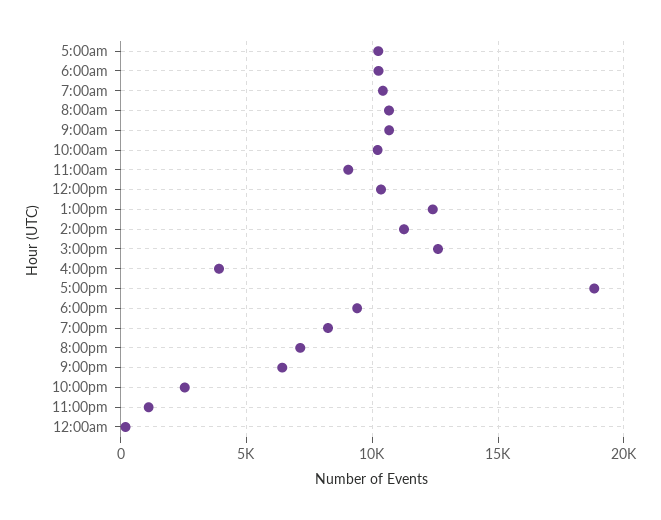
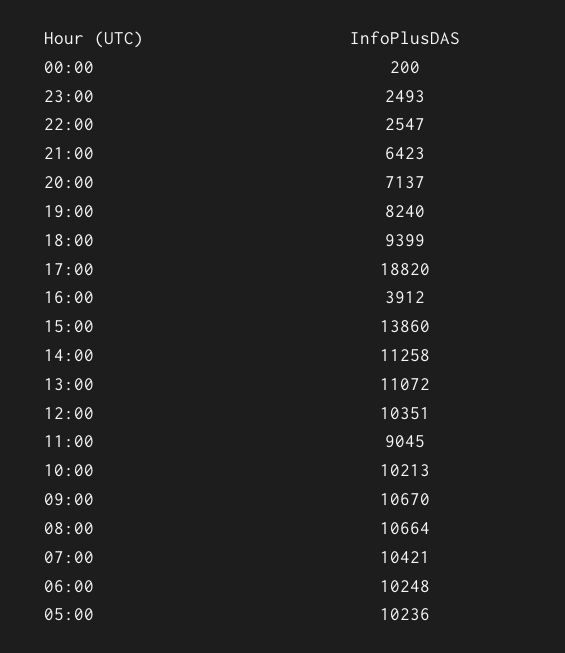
1:00pm: 12500 -> 11072
3:00pm: 12500 -> 13860
11:00pm: 1000 -> 2493

